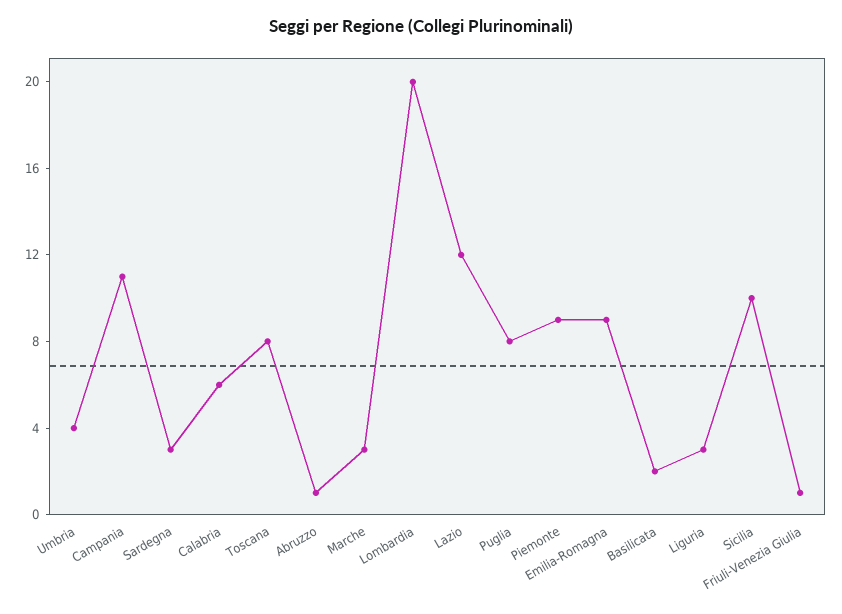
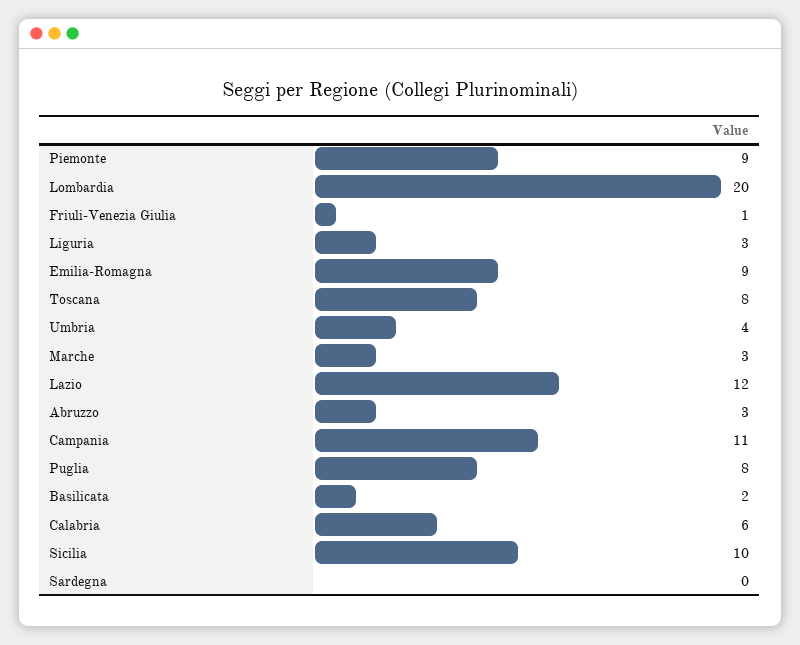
Sardegna: 3 -> 0
Abruzzo: 1 -> 3

